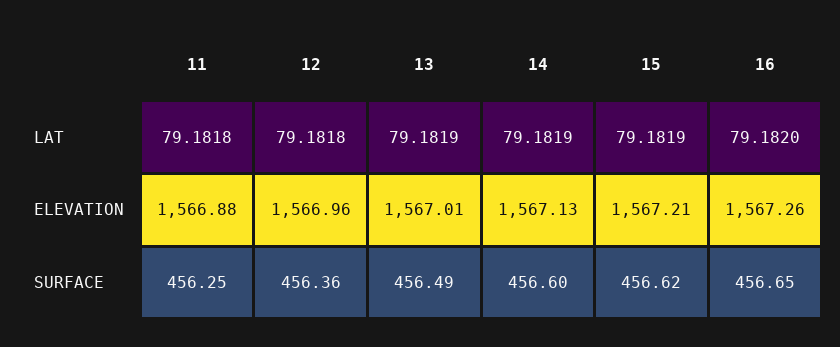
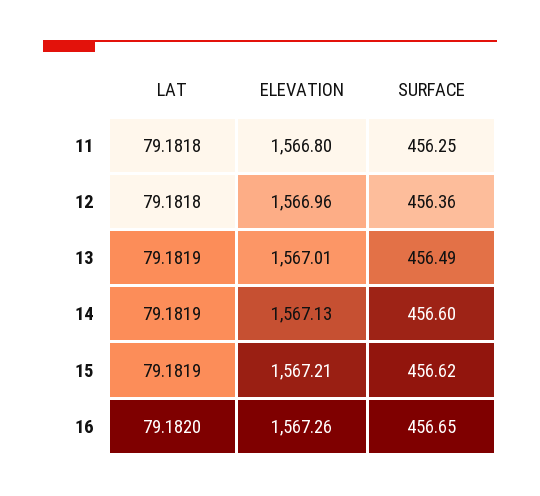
11, ELEVATION: 1566.88 -> 1566.8

